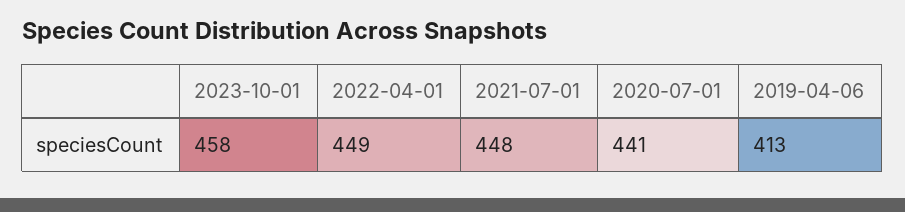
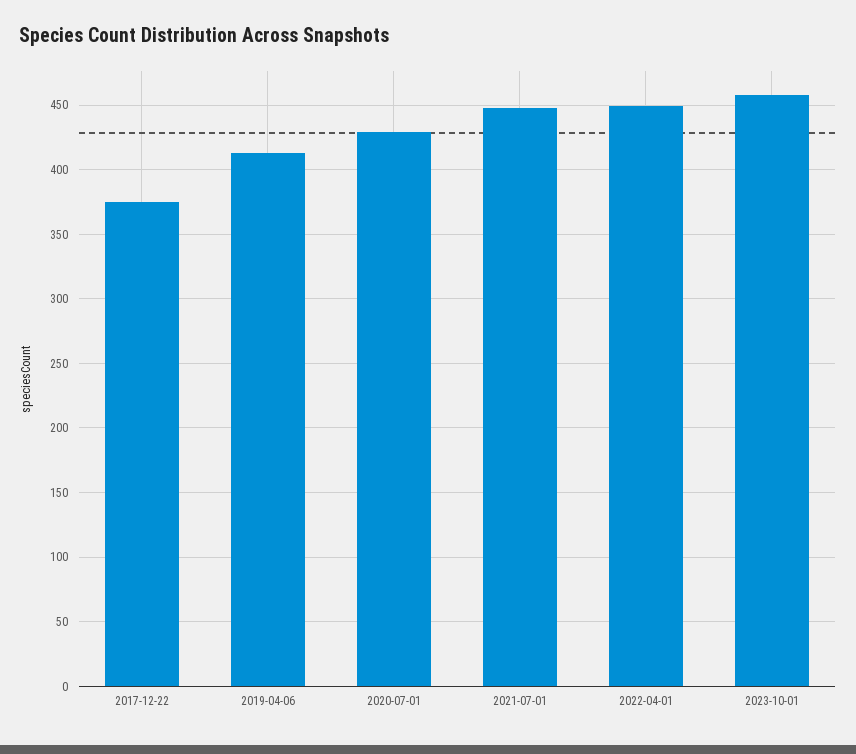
2020-07-01: 441 -> 430
2017-12-22: none -> 375

